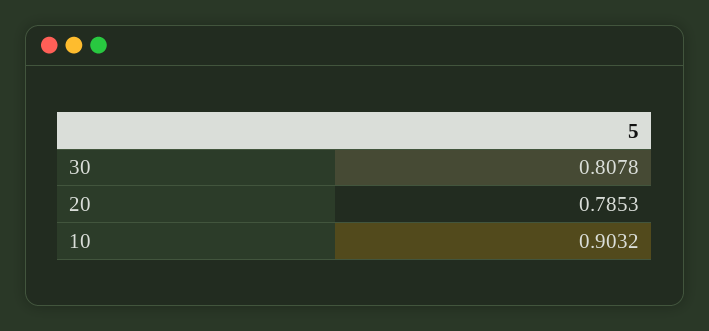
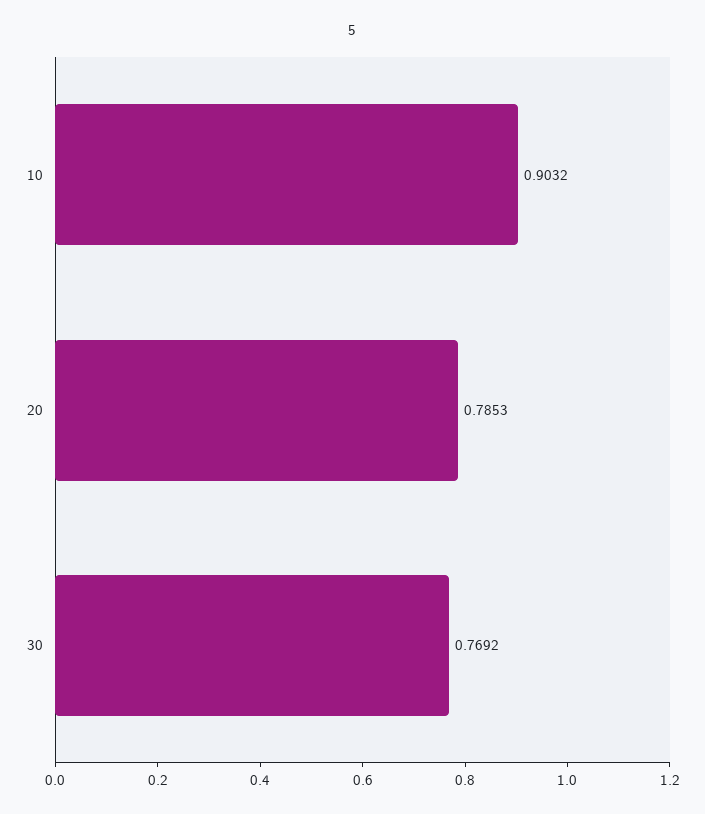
30: 0.8078 -> 0.7692

